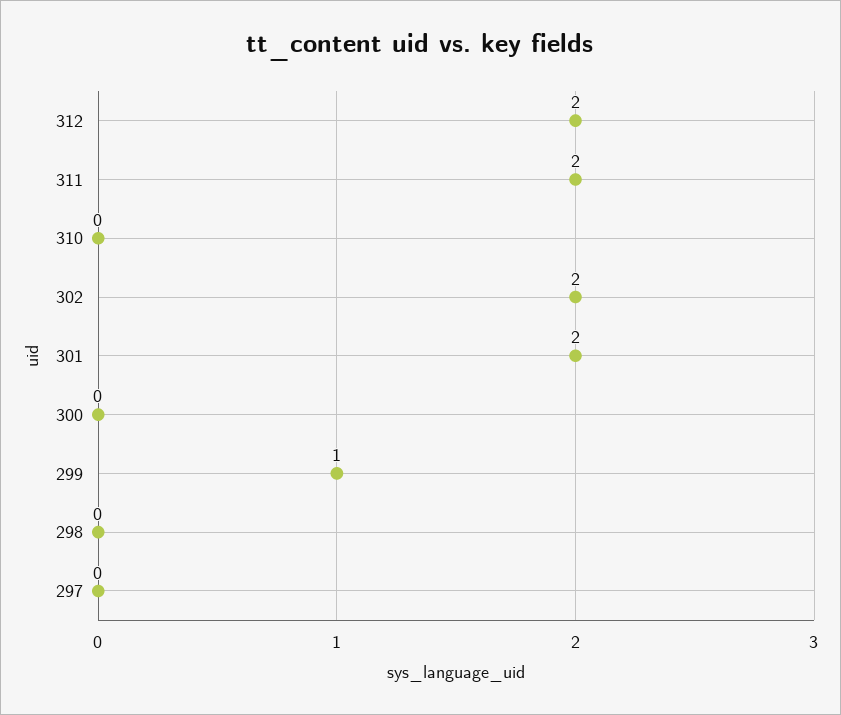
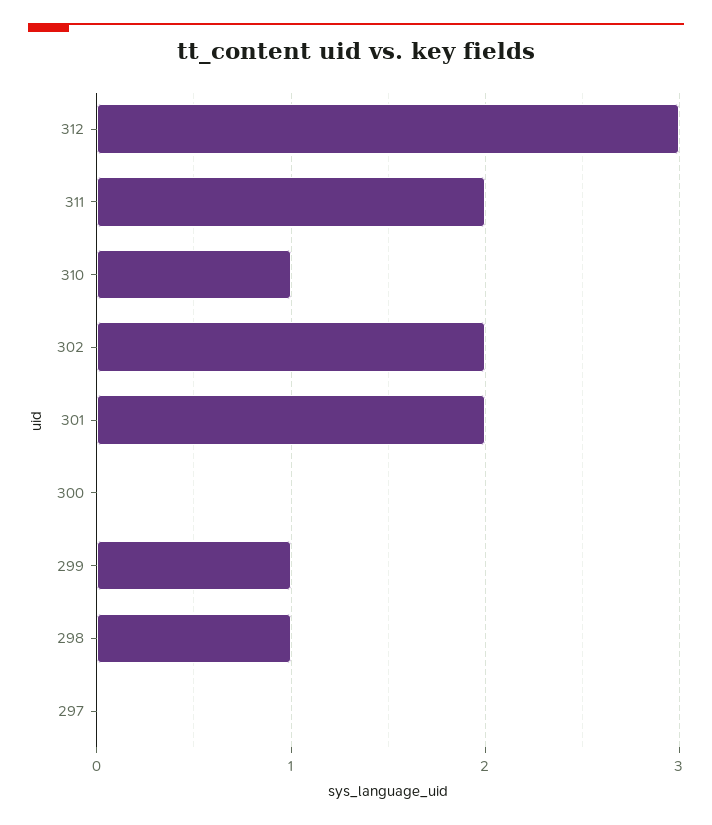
312: 2 -> 3
310: 0 -> 1
298: 0 -> 1

